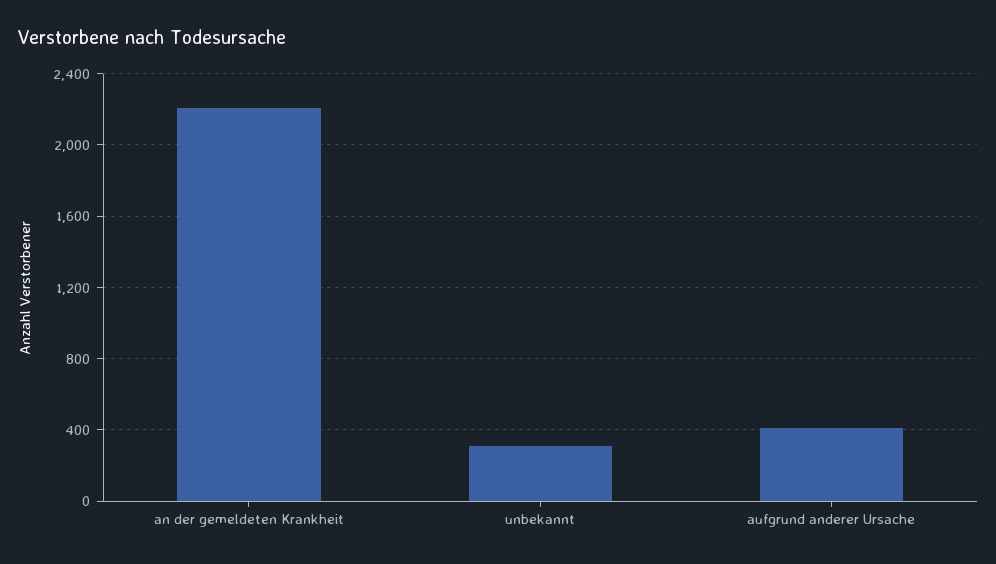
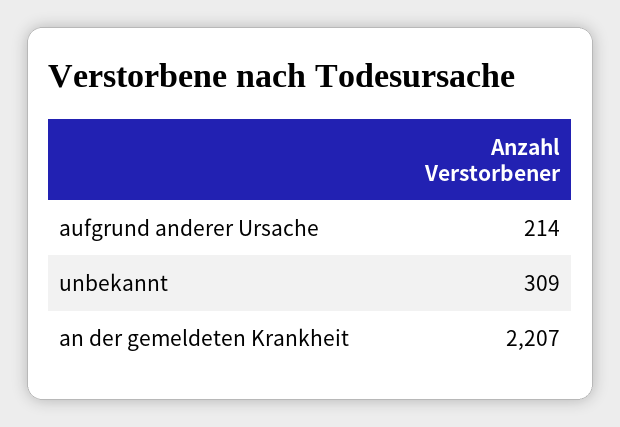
aufgrund anderer Ursache: 400 -> 214

